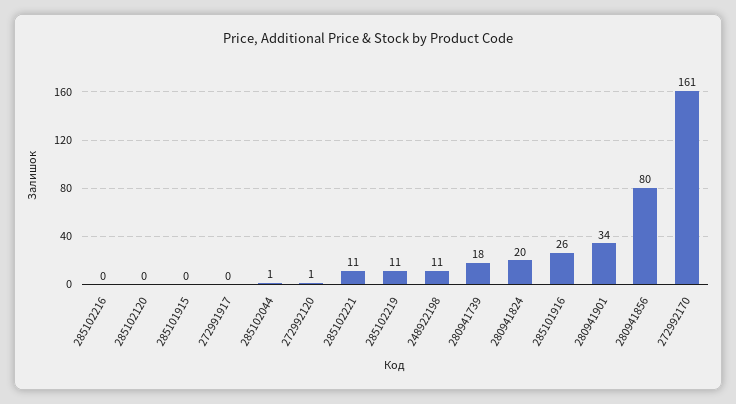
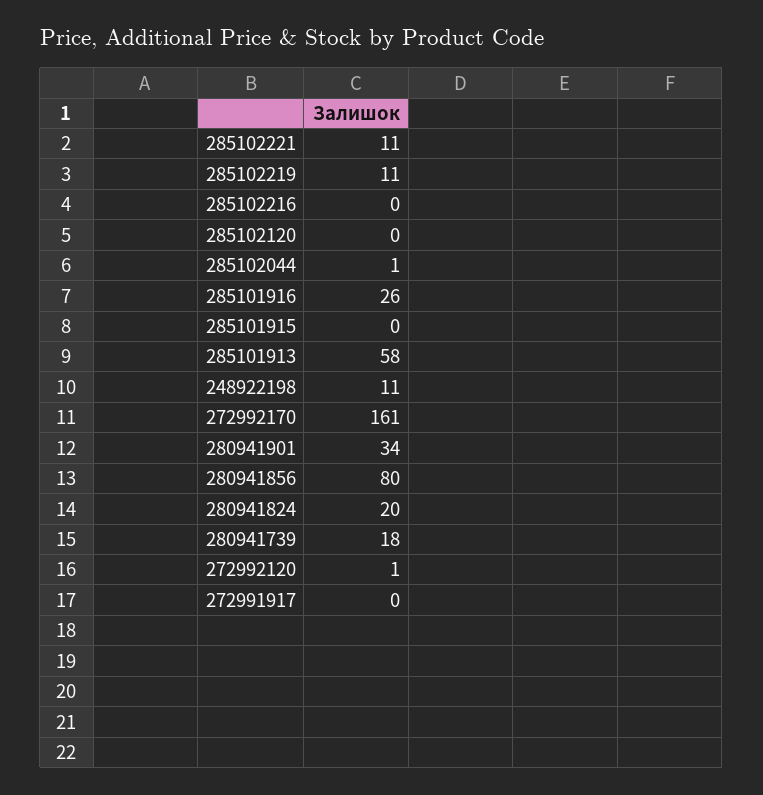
285101913: none -> 58

